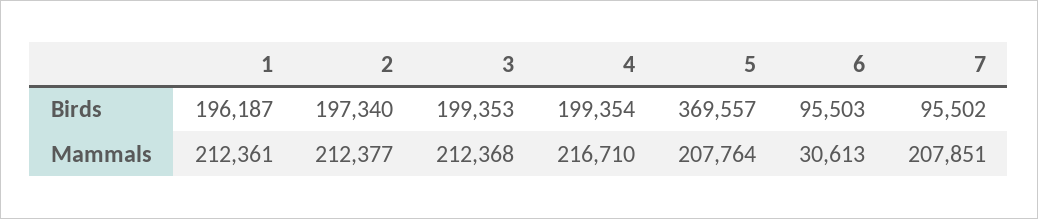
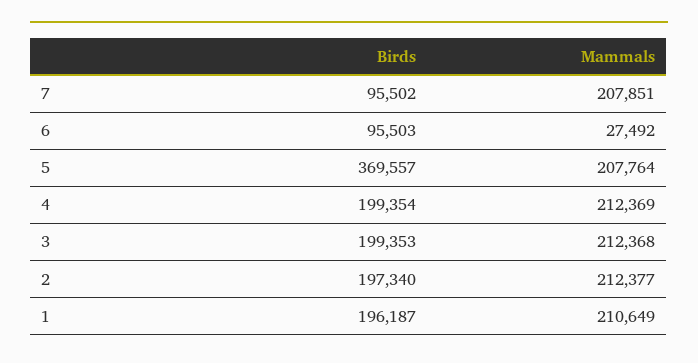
1, Mammals: 212361 -> 210649
4, Mammals: 216710 -> 212369
6, Mammals: 30613 -> 27492

